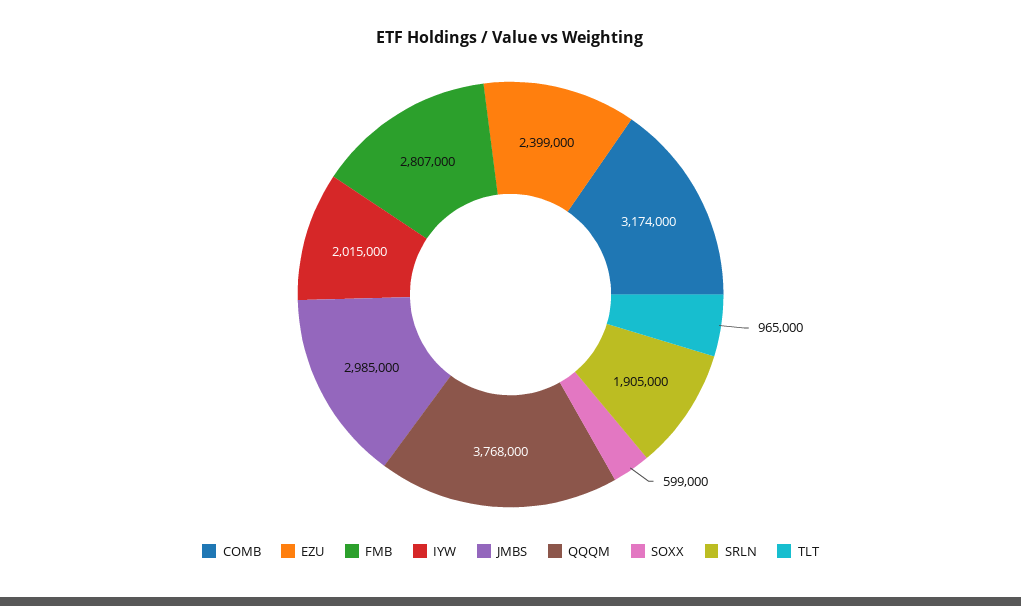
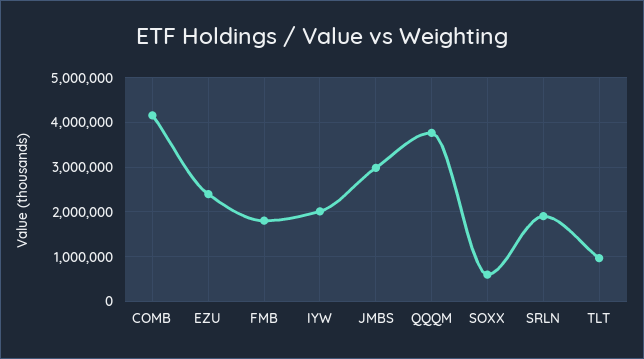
COMB: 3174000 -> 4200000
FMB: 2807000 -> 1800000

